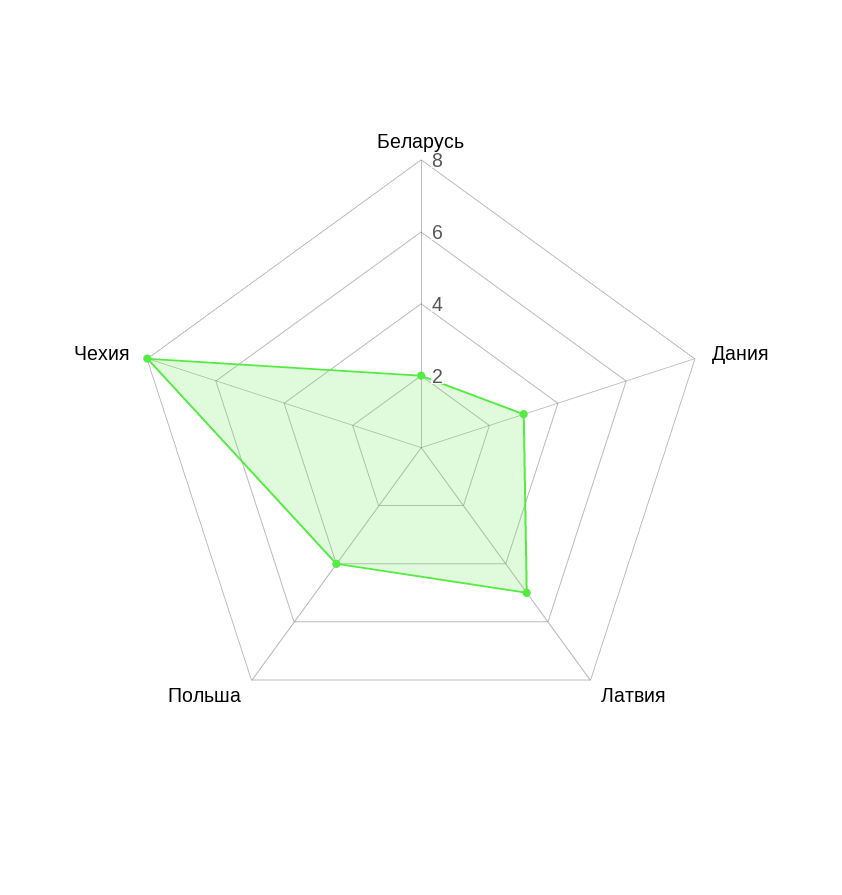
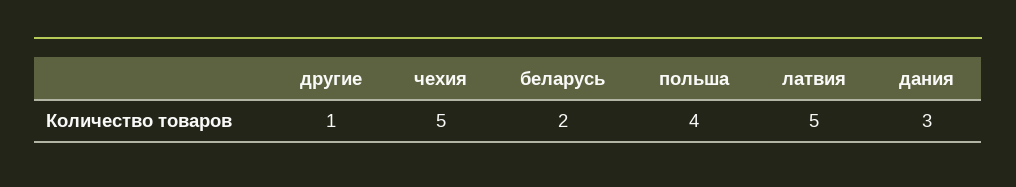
Чехия: 8 -> 5
другие: none -> 1

